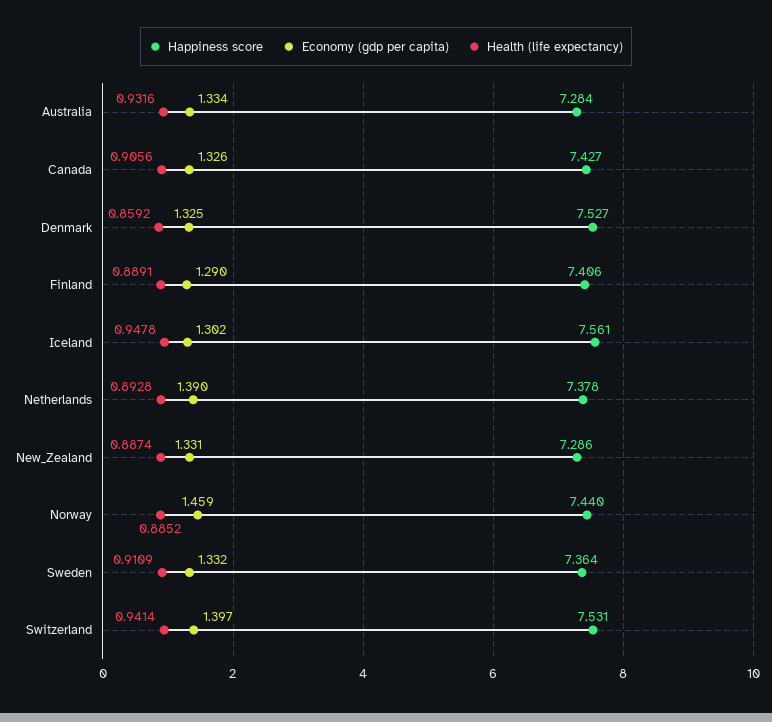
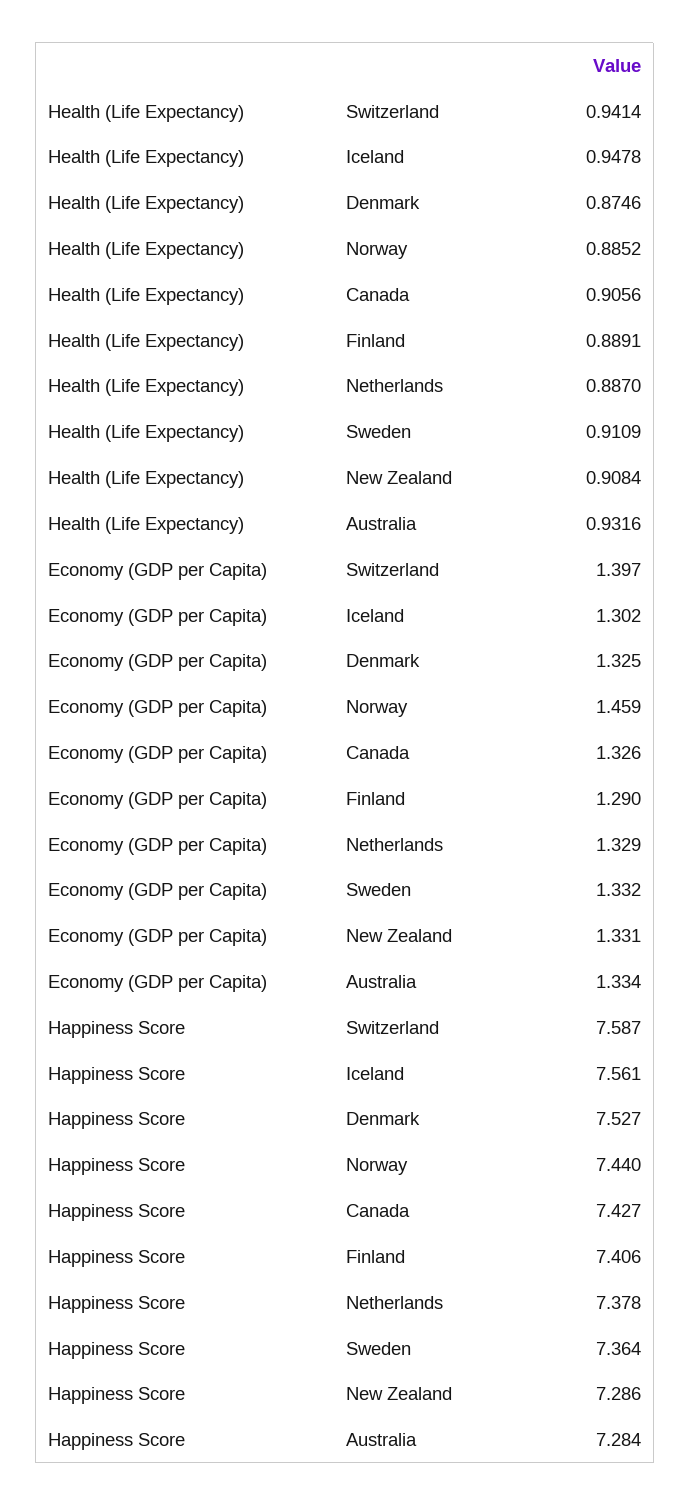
Health (life expectancy), Denmark: 0.8592 -> 0.8746
Economy (gdp per capita), Netherlands: 1.39 -> 1.329
Health (life expectancy), Netherlands: 0.8928 -> 0.887
Health (life expectancy), New_Zealand: 0.8874 -> 0.9084
Happiness score, Switzerland: 7.531 -> 7.587

